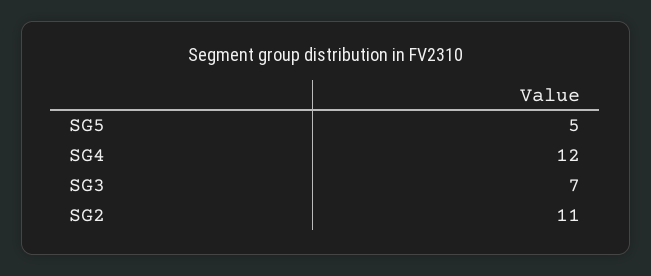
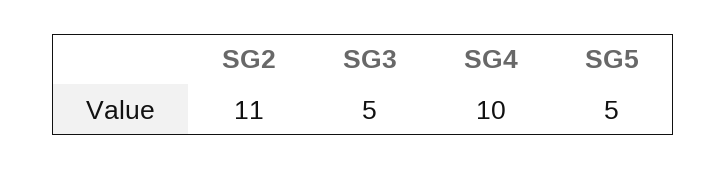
SG4: 12 -> 10
SG3: 7 -> 5

